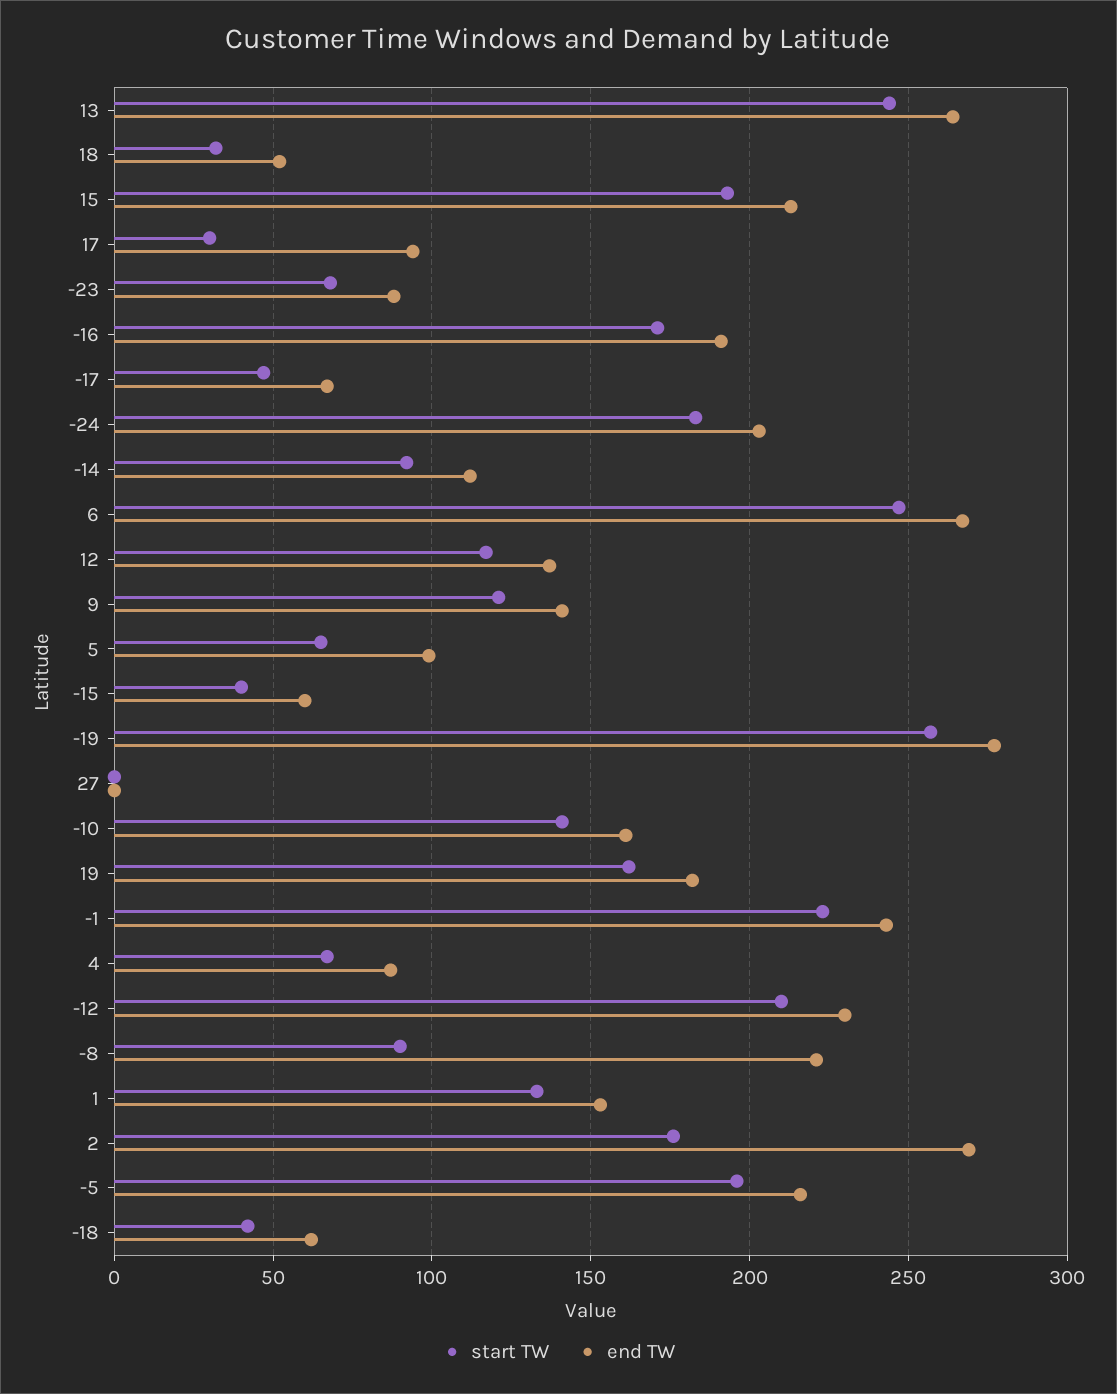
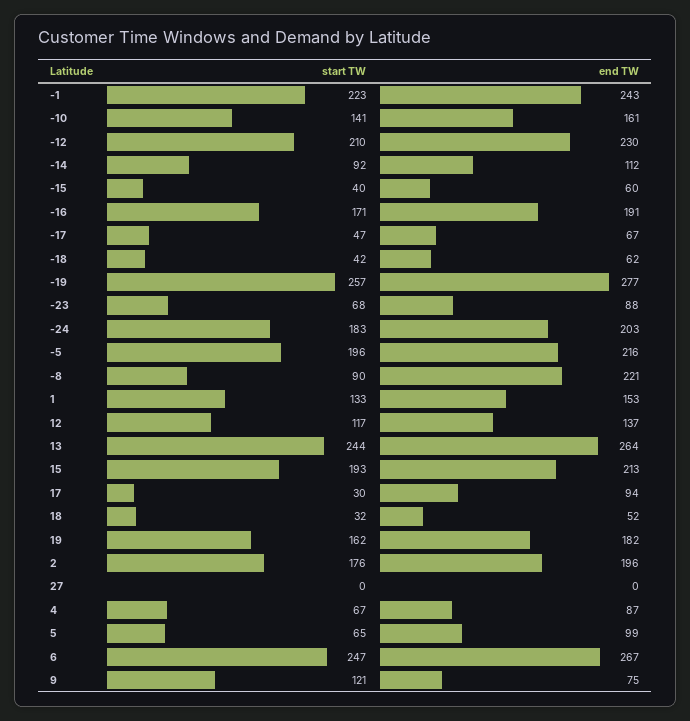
end TW, 9: 140 -> 75
end TW, 2: 270 -> 196

